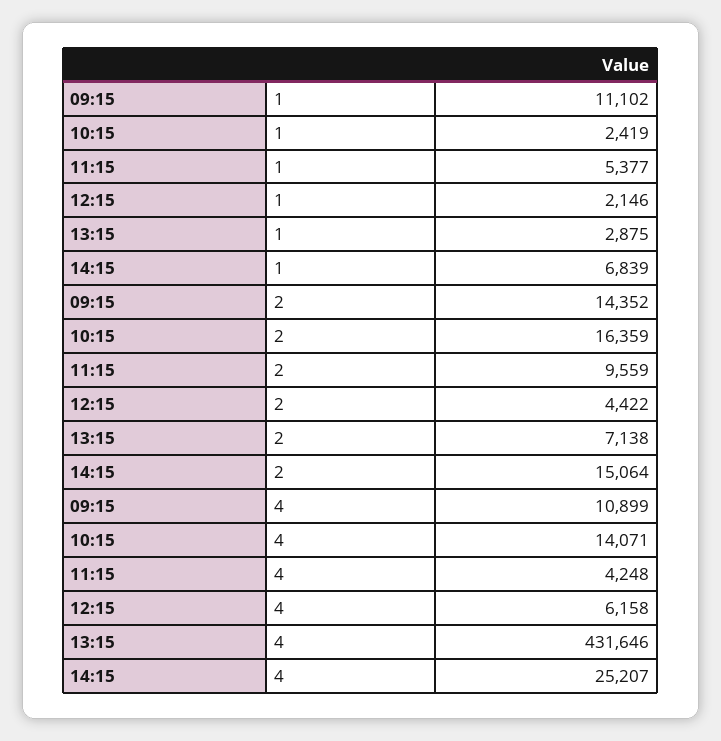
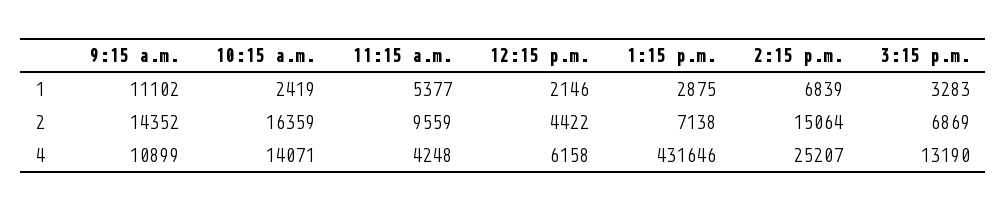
3:15 p.m., 1: none -> 3283
3:15 p.m., 2: none -> 6869
3:15 p.m., 4: none -> 13190

